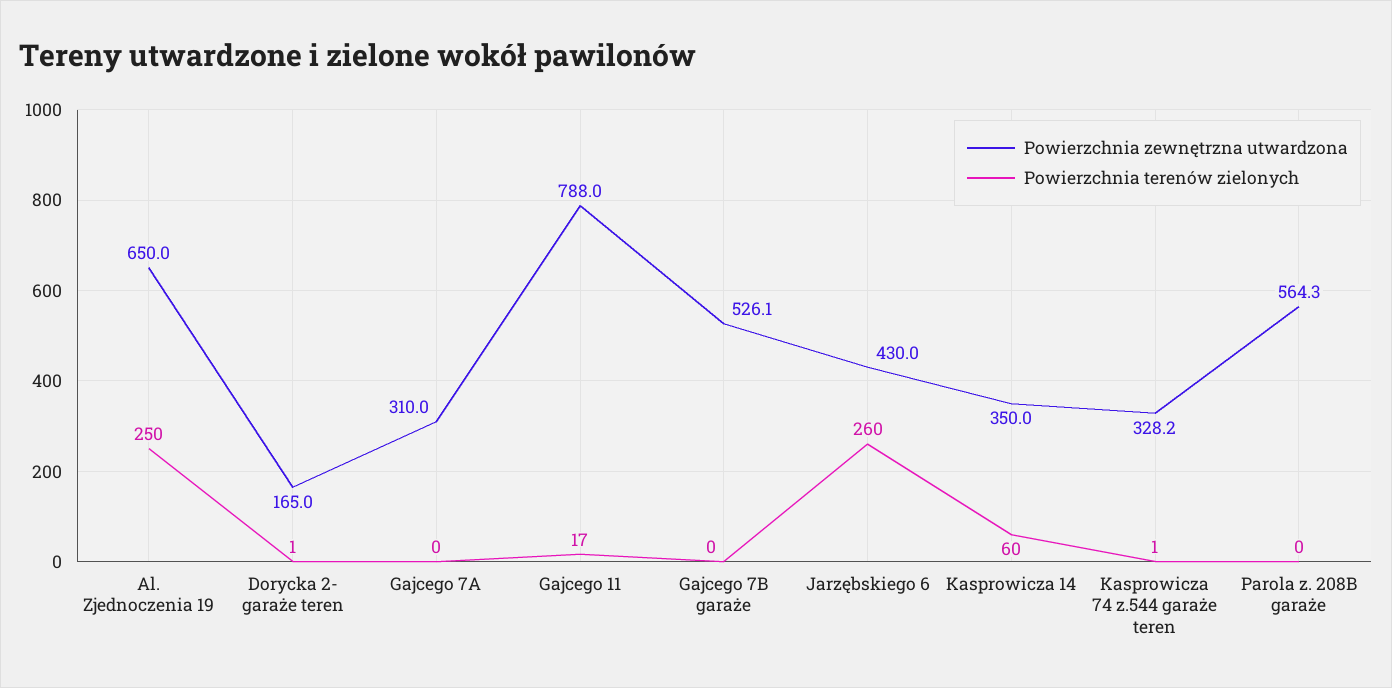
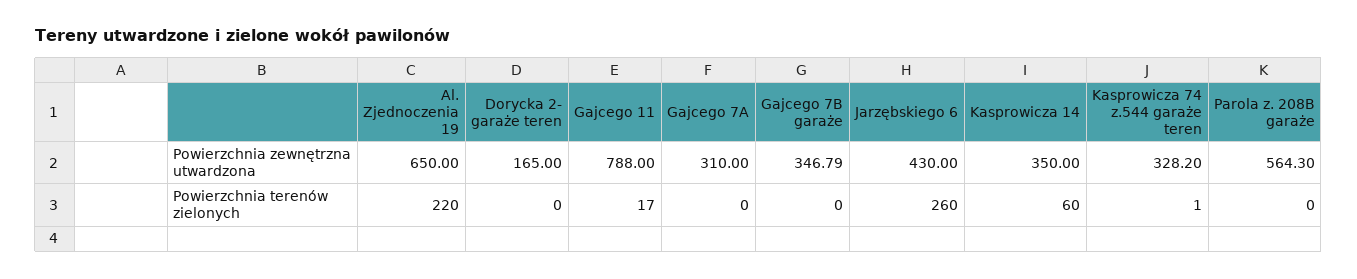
Powierzchnia terenów zielonych, Al. Zjednoczenia 19: 250 -> 220
Powierzchnia terenów zielonych, Dorycka 2- garaże teren: 1 -> 0
Powierzchnia zewnętrzna utwardzona, Gajcego 7B garaże: 526.1 -> 346.79

